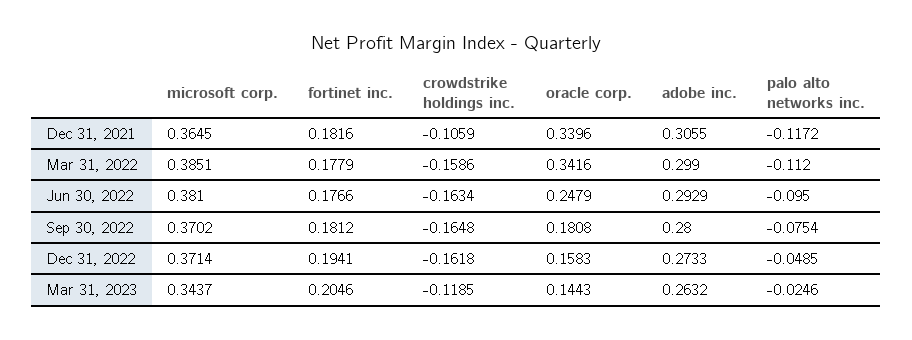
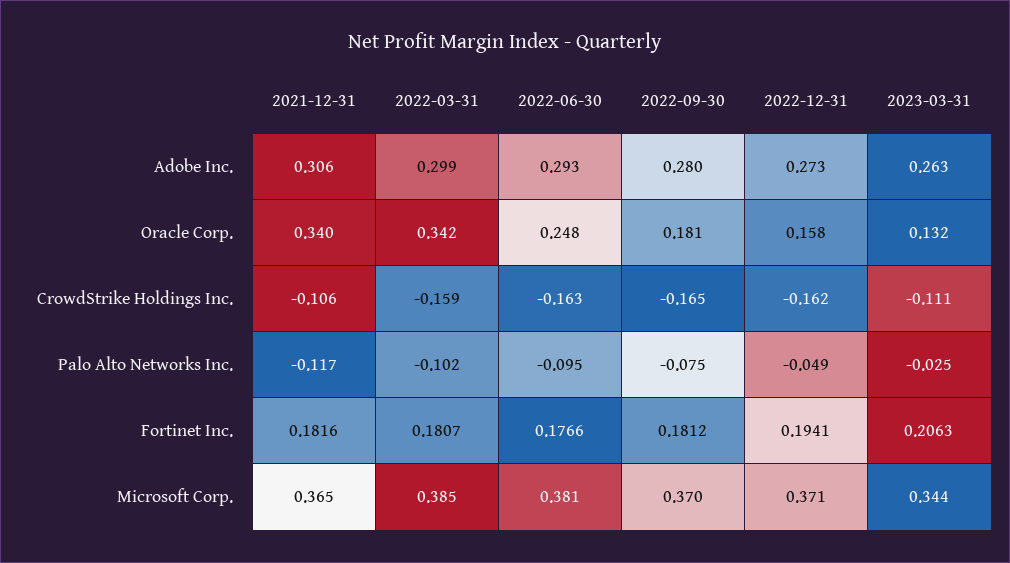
fortinet inc., Mar 31, 2022: 0.1779 -> 0.1807
palo alto networks inc., Mar 31, 2022: -0.112 -> -0.102
fortinet inc., Mar 31, 2023: 0.2046 -> 0.2063
crowdstrike holdings inc., Mar 31, 2023: -0.1185 -> -0.111
oracle corp., Mar 31, 2023: 0.1443 -> 0.132

